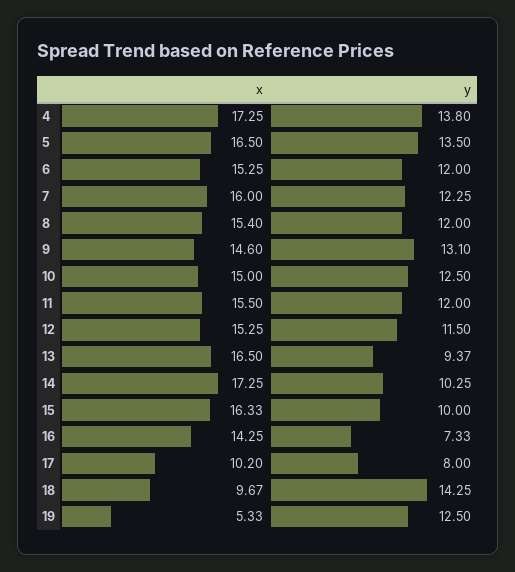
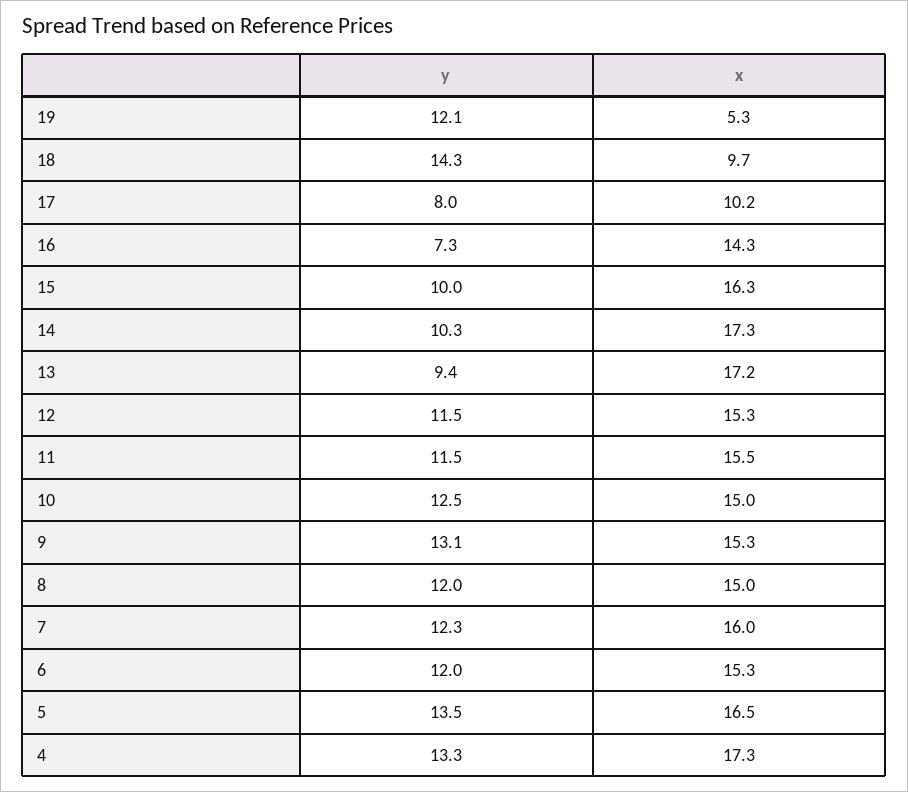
y, 4: 13.8 -> 13.3
x, 8: 15.4 -> 15
x, 9: 14.6 -> 15.3
y, 11: 12 -> 11.5
x, 13: 16.5 -> 17.2
y, 19: 12.5 -> 12.1

